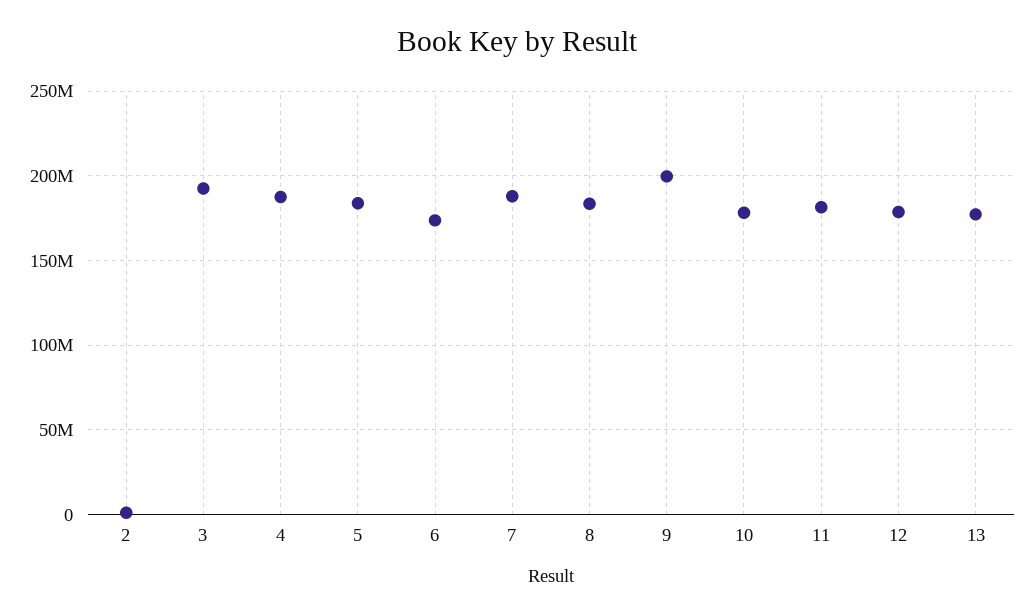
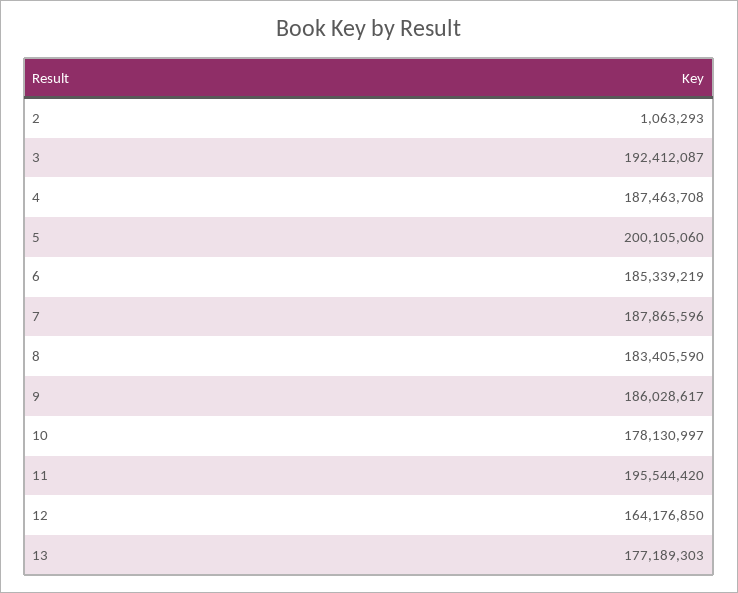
5: 185000000 -> 200105060
6: 175000000 -> 185339219
9: 200000000 -> 186028617
11: 180000000 -> 195544420
12: 180000000 -> 164176850

